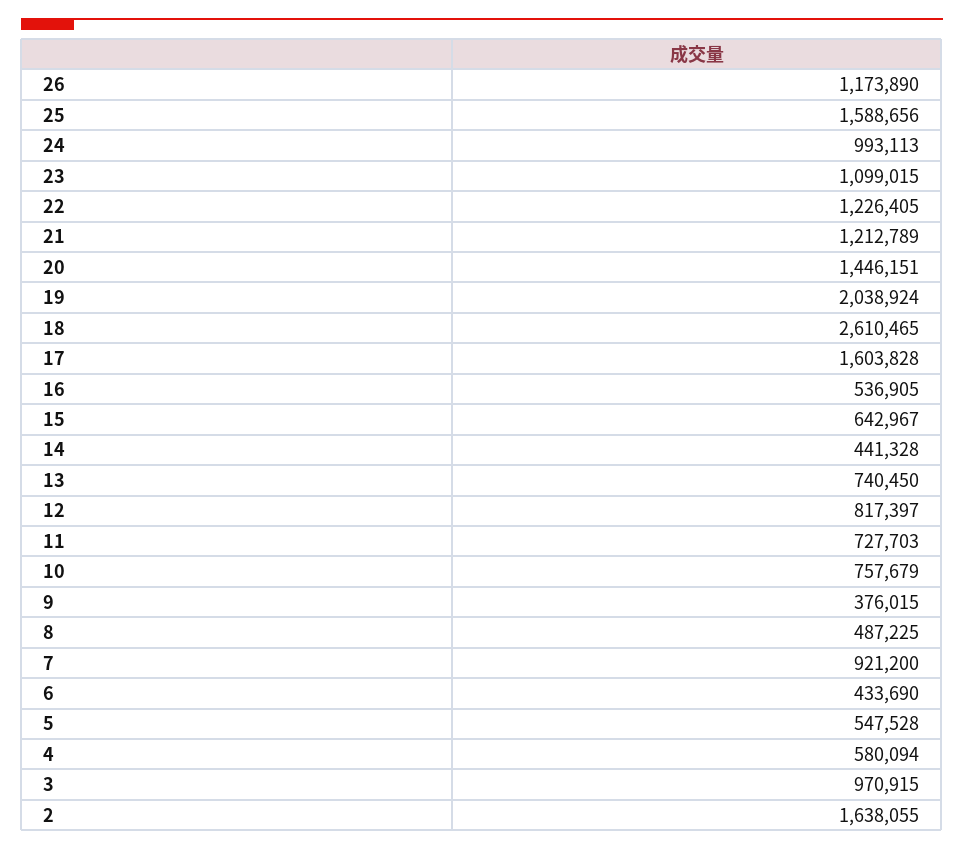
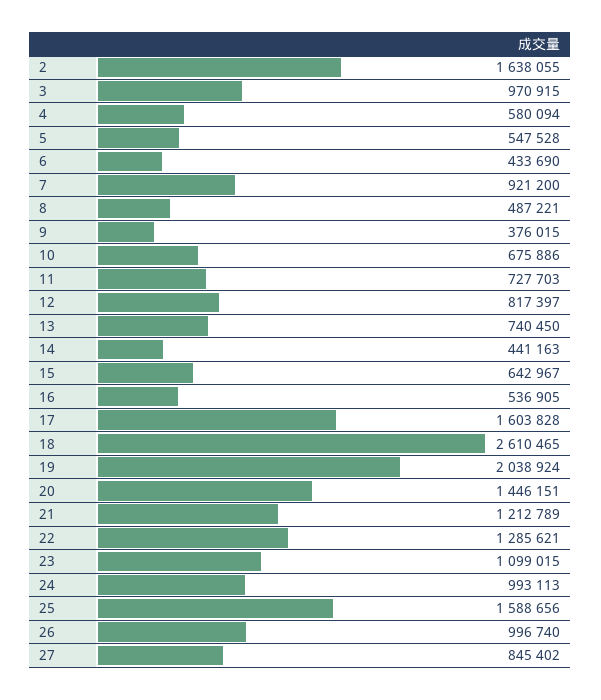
26: 1173890 -> 996740
22: 1226405 -> 1285621
14: 441328 -> 441163
10: 757679 -> 675886
8: 487225 -> 487221
27: none -> 845402

